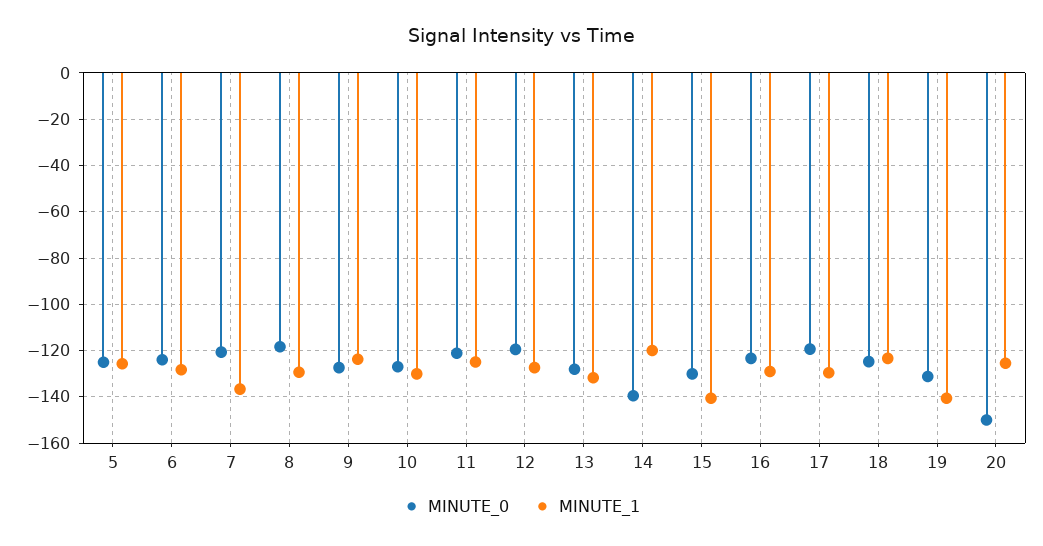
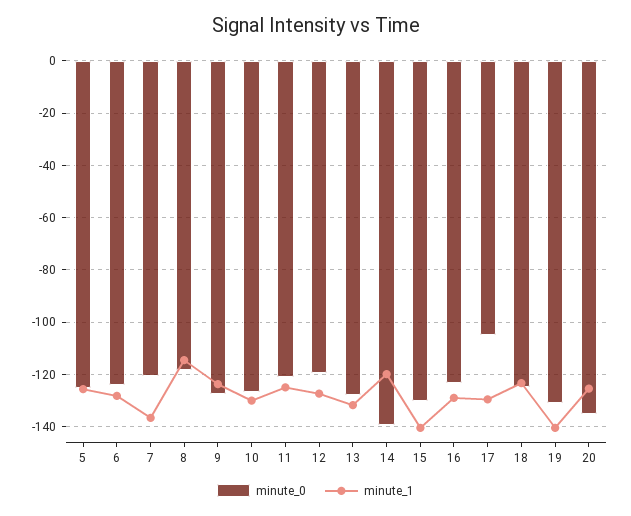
MINUTE_1, 8: -130 -> -115
MINUTE_0, 17: -120 -> -105
MINUTE_0, 20: -150 -> -135

